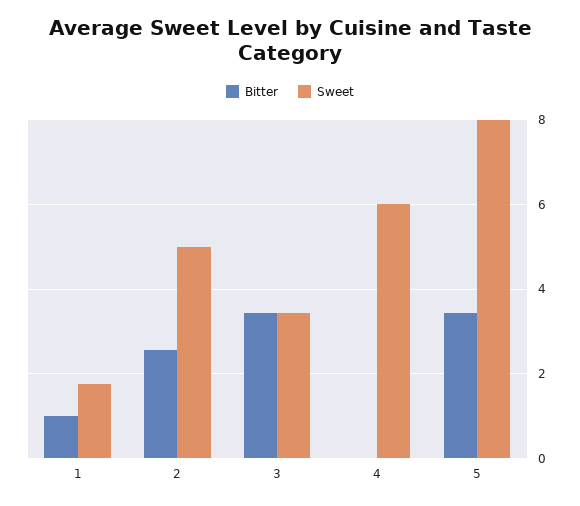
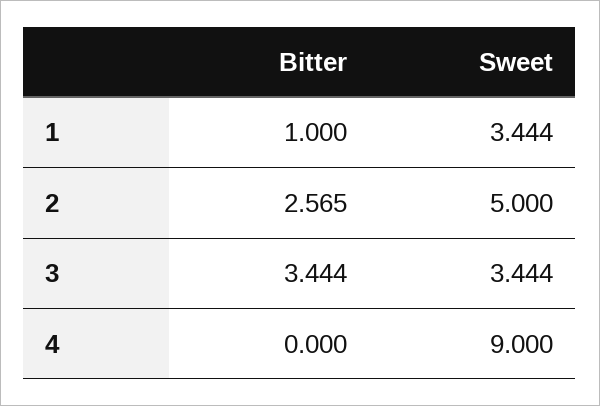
Sweet, 1: 1.8 -> 3.444
Sweet, 4: 6 -> 9
Bitter, 5: 3.4 -> none
Sweet, 5: 8 -> none

